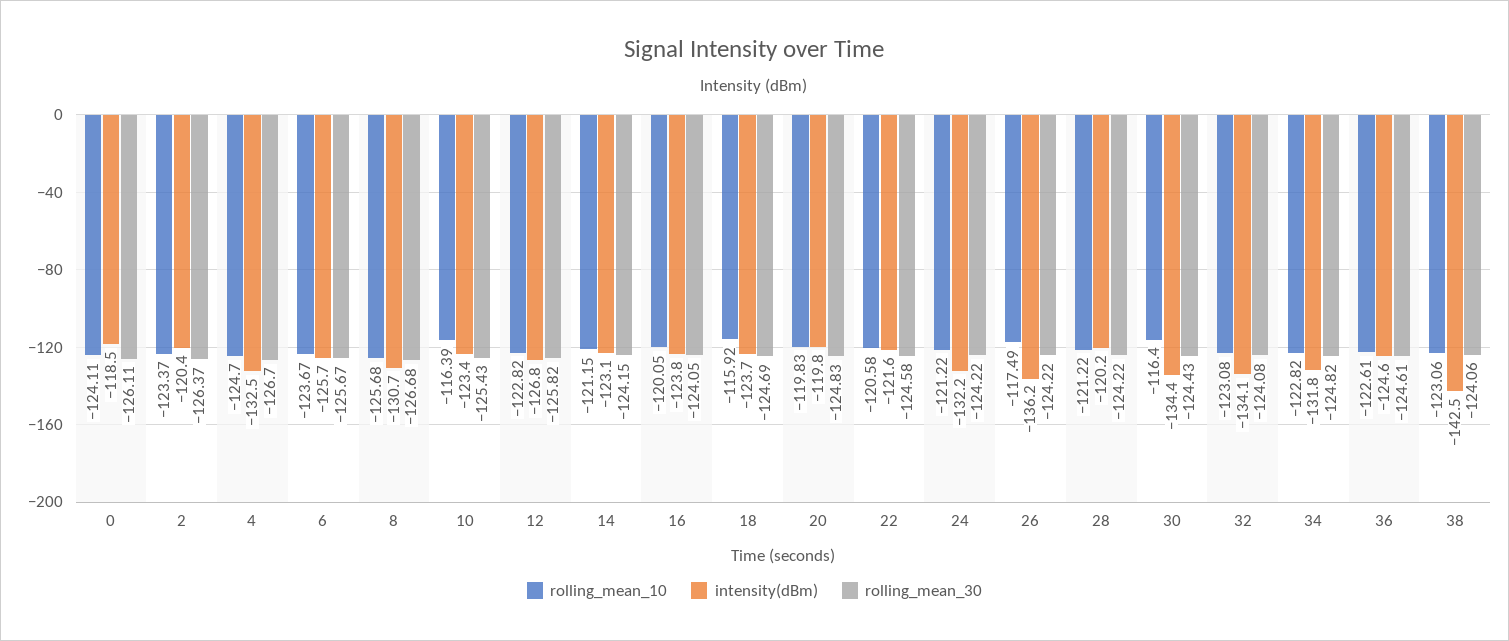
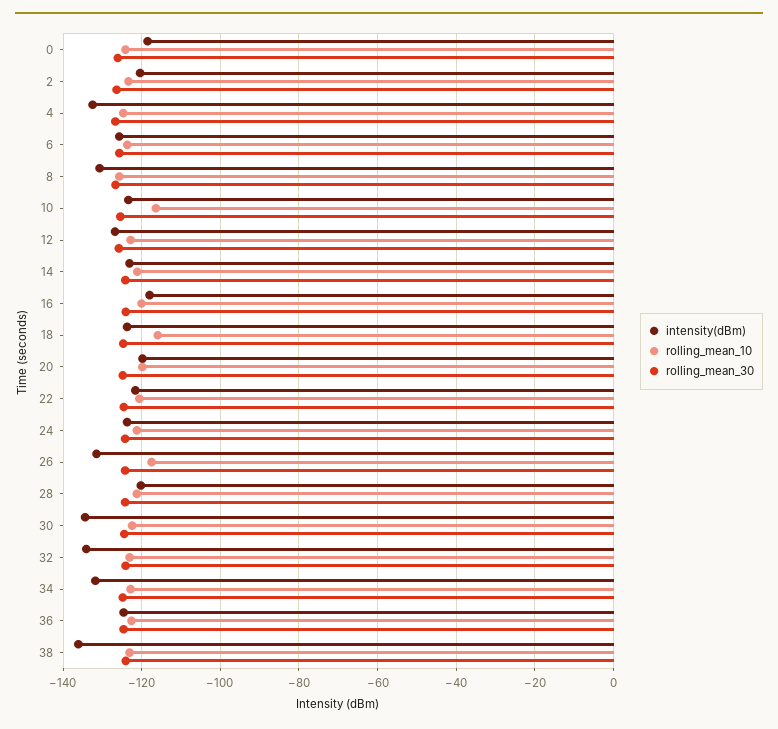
intensity(dBm), 16: -123.8 -> -118
intensity(dBm), 24: -132.2 -> -124
intensity(dBm), 26: -136.2 -> -132
rolling_mean_10, 30: -116.4 -> -122
intensity(dBm), 38: -142.5 -> -136

